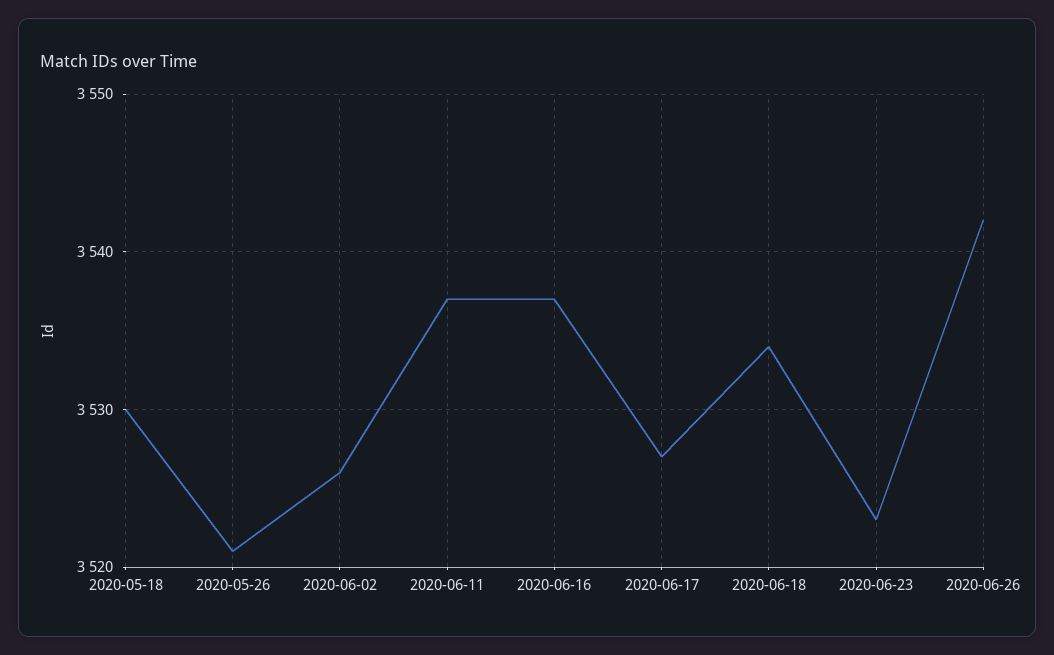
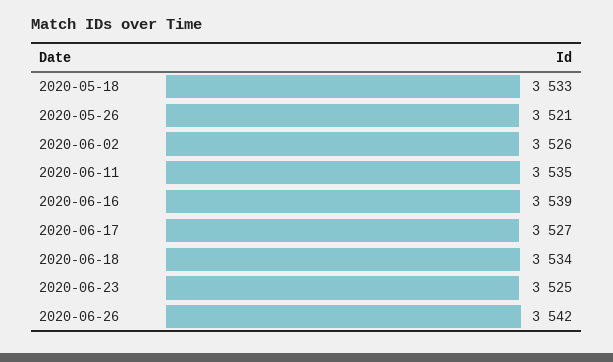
2020-05-18: 3530 -> 3533
2020-06-11: 3537 -> 3535
2020-06-16: 3537 -> 3539
2020-06-23: 3523 -> 3525

